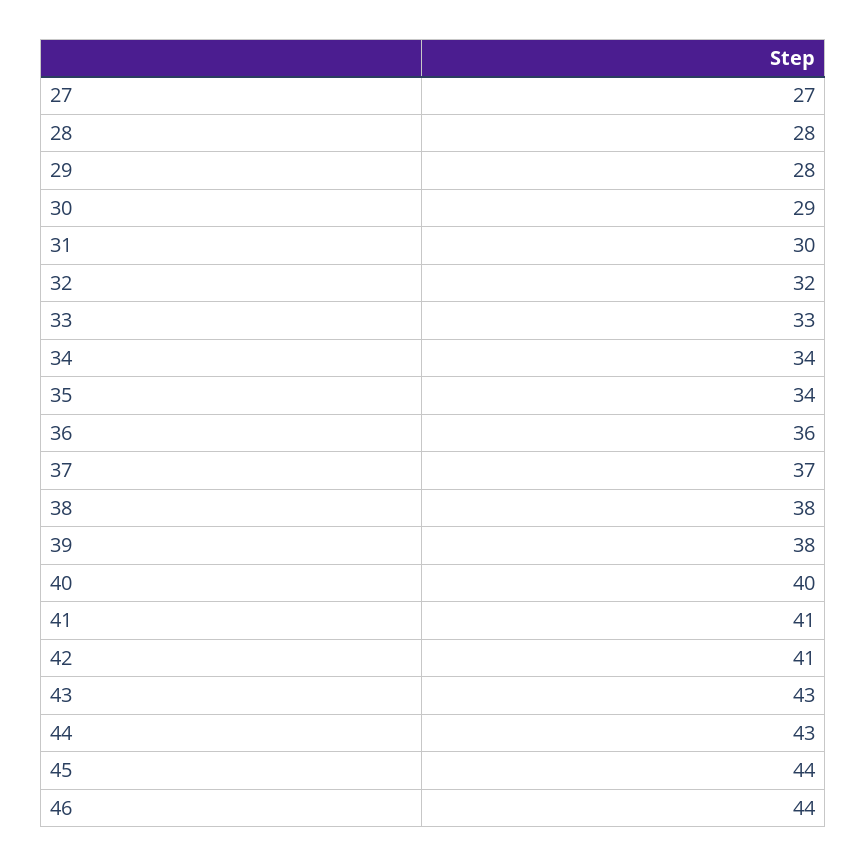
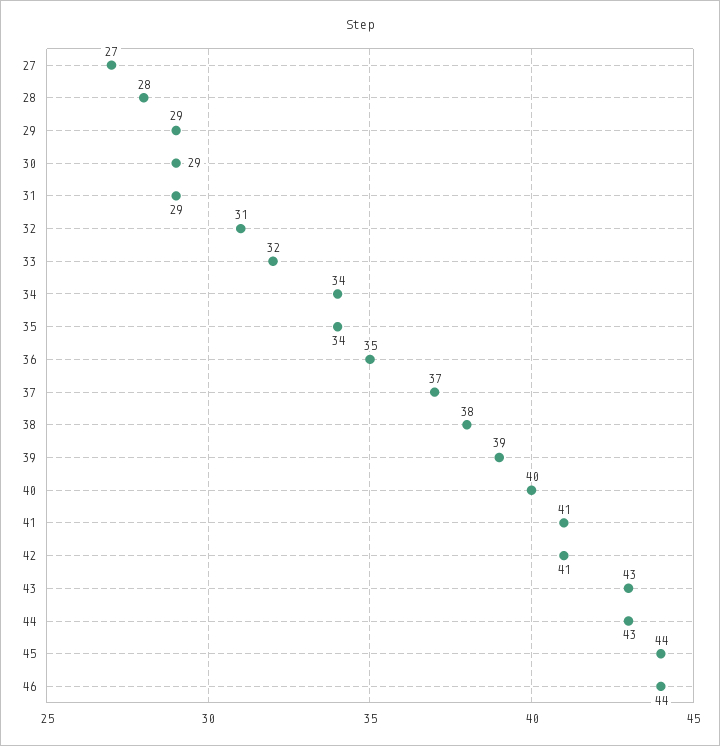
29: 28 -> 29
31: 30 -> 29
32: 32 -> 31
33: 33 -> 32
36: 36 -> 35
39: 38 -> 39

